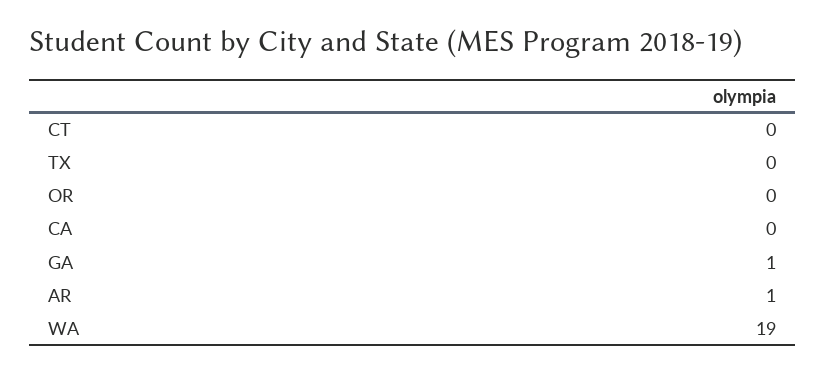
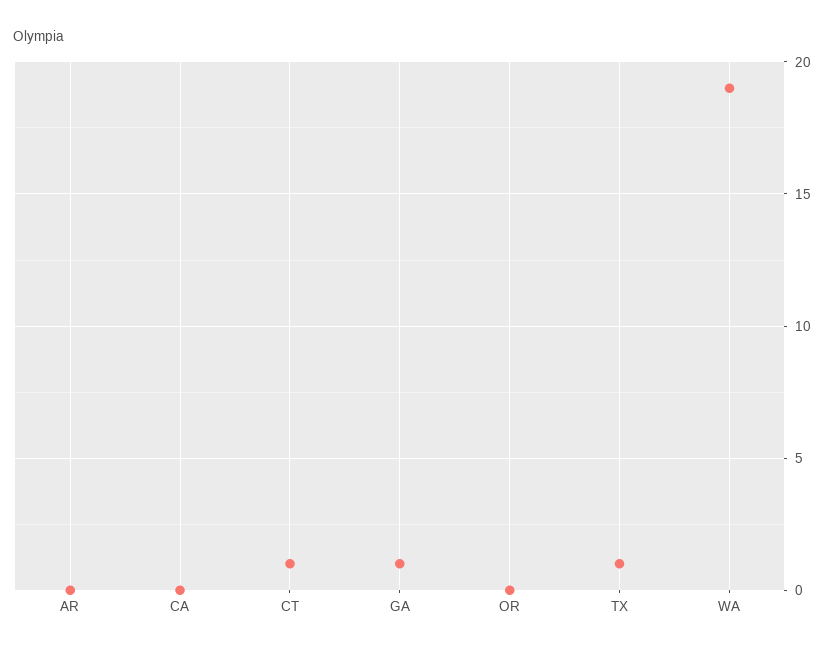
CT: 0 -> 1
TX: 0 -> 1
AR: 1 -> 0

